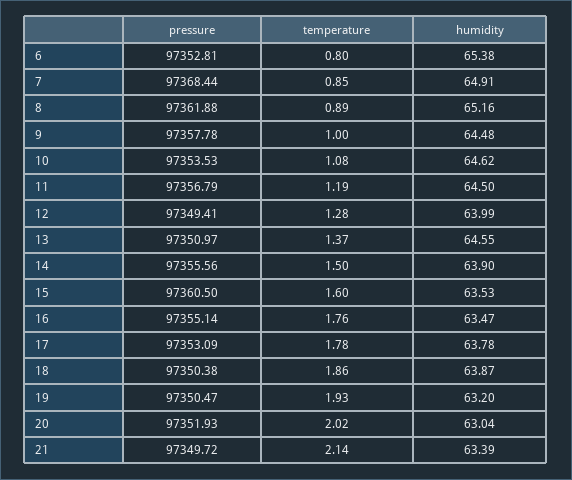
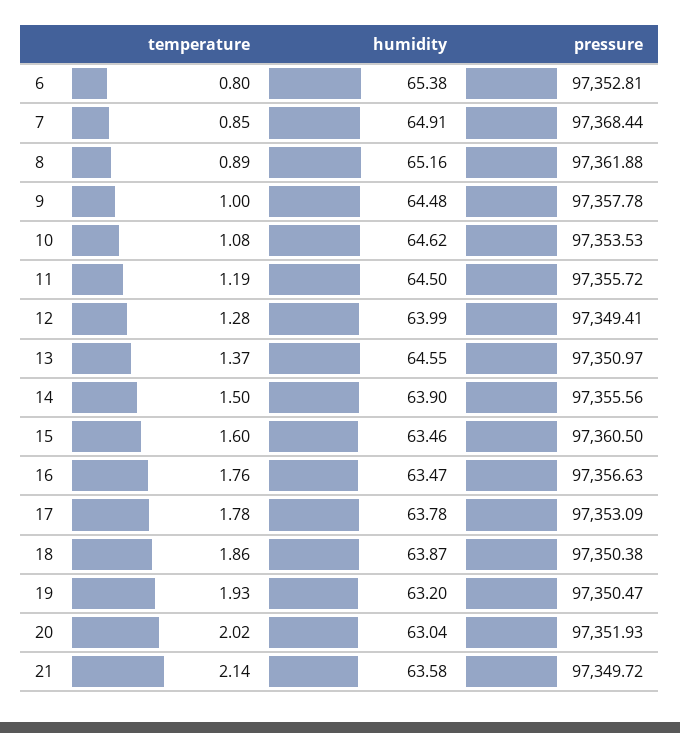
pressure, 11: 97356.79 -> 97355.72
humidity, 15: 63.53 -> 63.46
pressure, 16: 97355.14 -> 97356.63
humidity, 21: 63.39 -> 63.58

